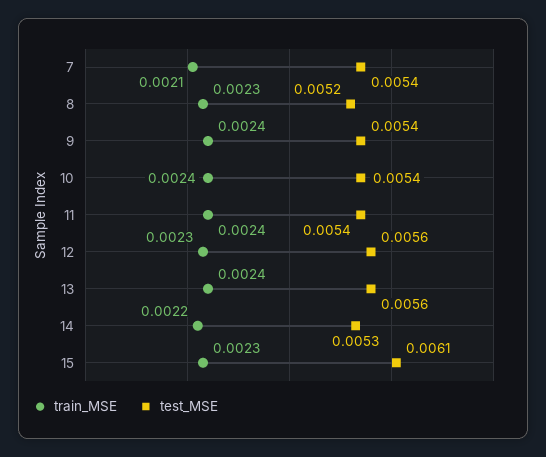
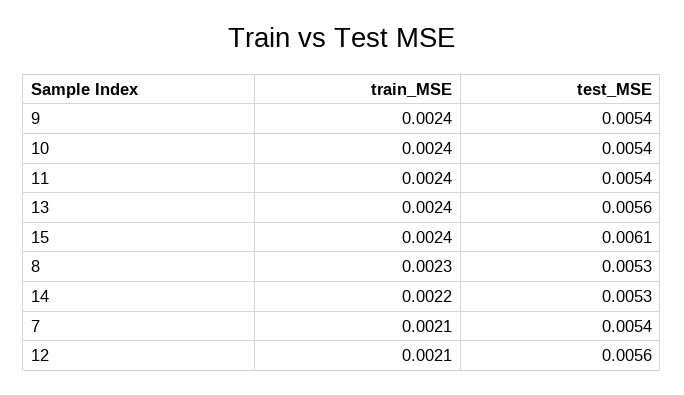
test_MSE, 8: 0.0052 -> 0.0053
train_MSE, 12: 0.0023 -> 0.0021
train_MSE, 15: 0.0023 -> 0.0024

